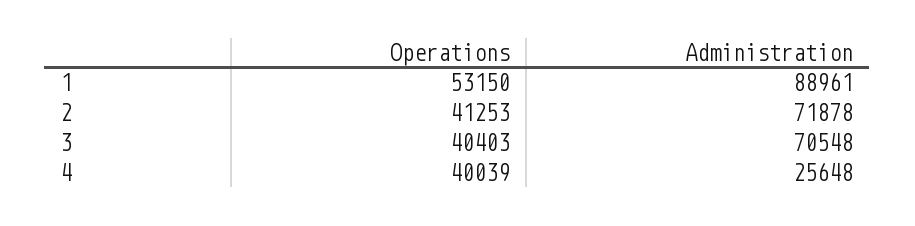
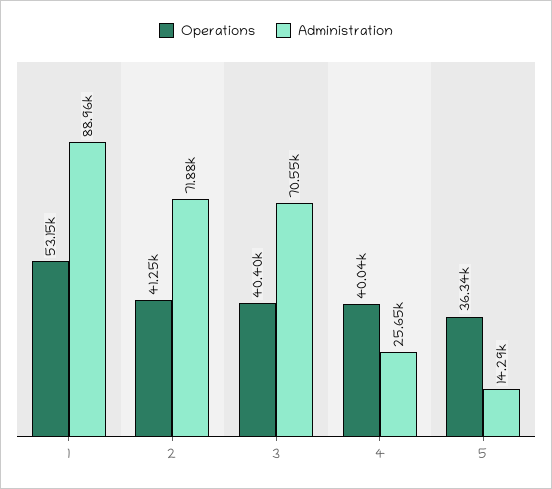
Operations, 5: none -> 36340
Administration, 5: none -> 14290

